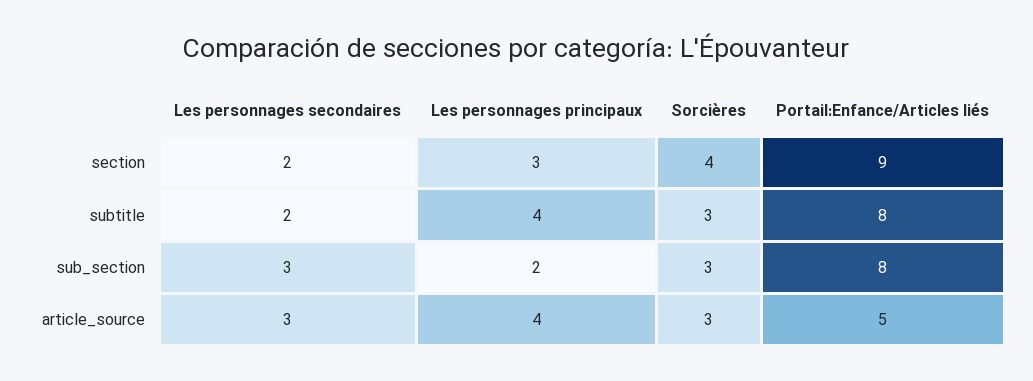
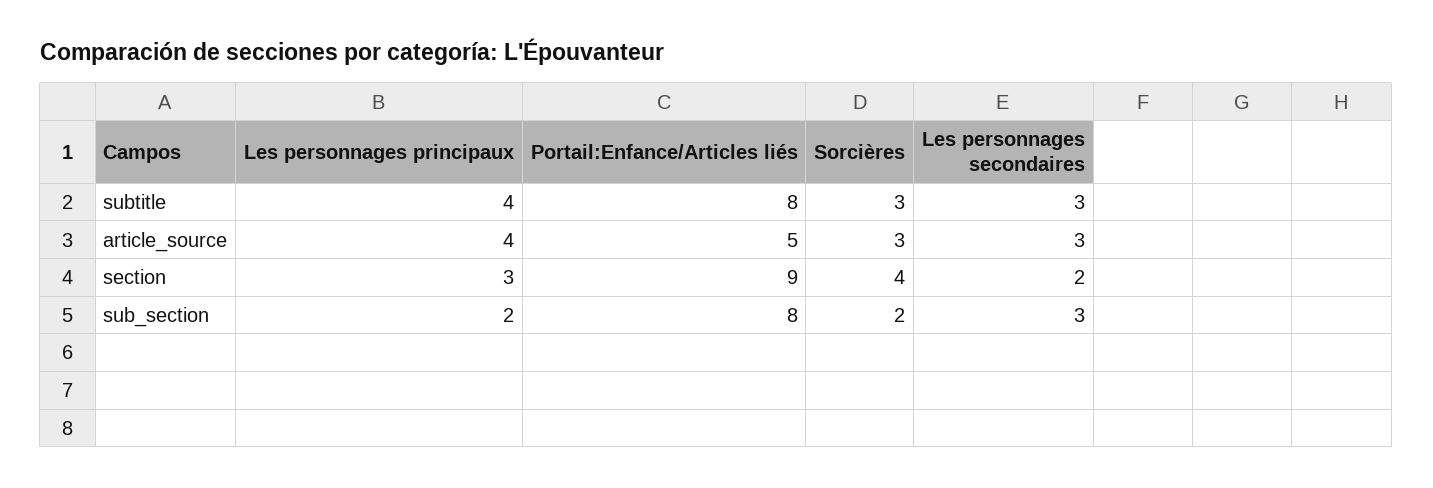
Les personnages secondaires, subtitle: 2 -> 3
Sorcières, sub_section: 3 -> 2

